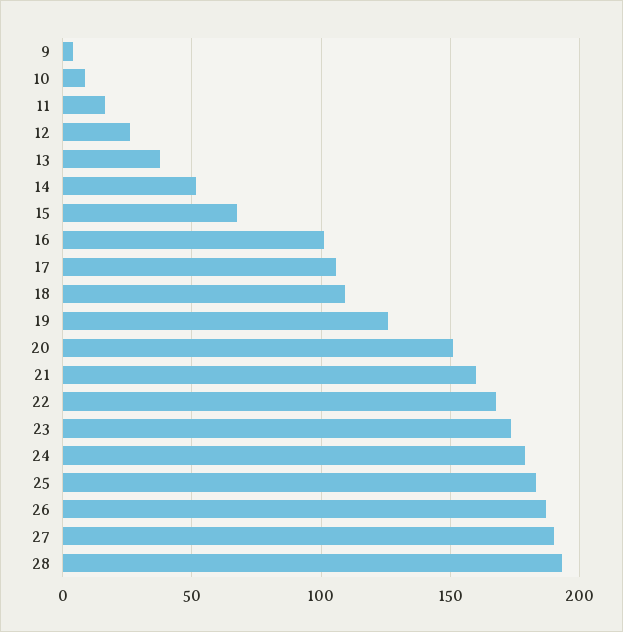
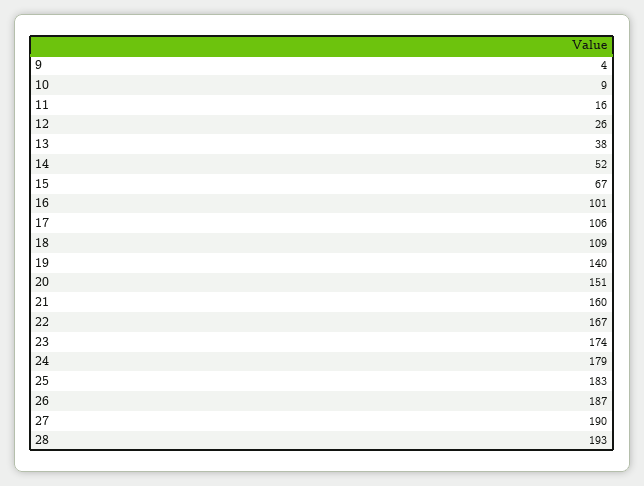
19: 125 -> 140

